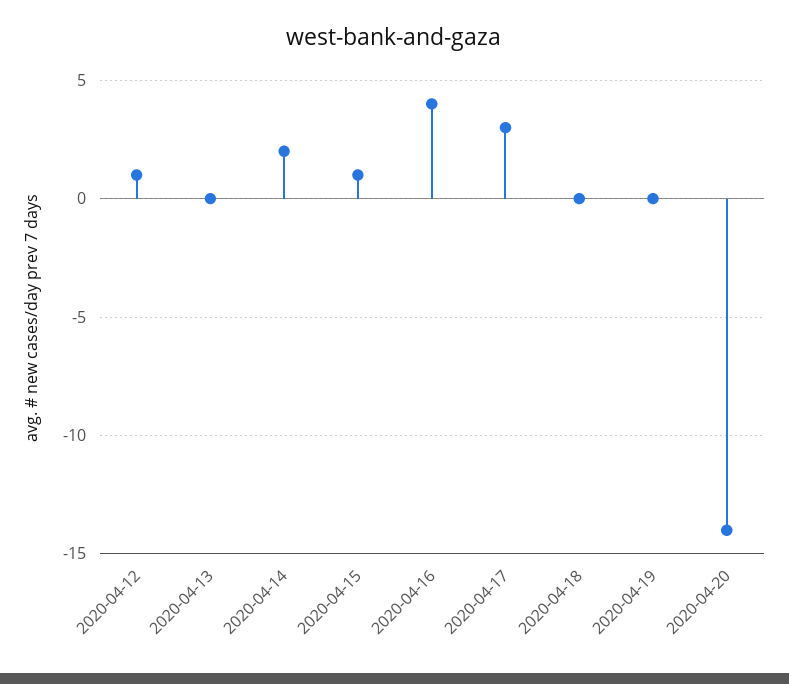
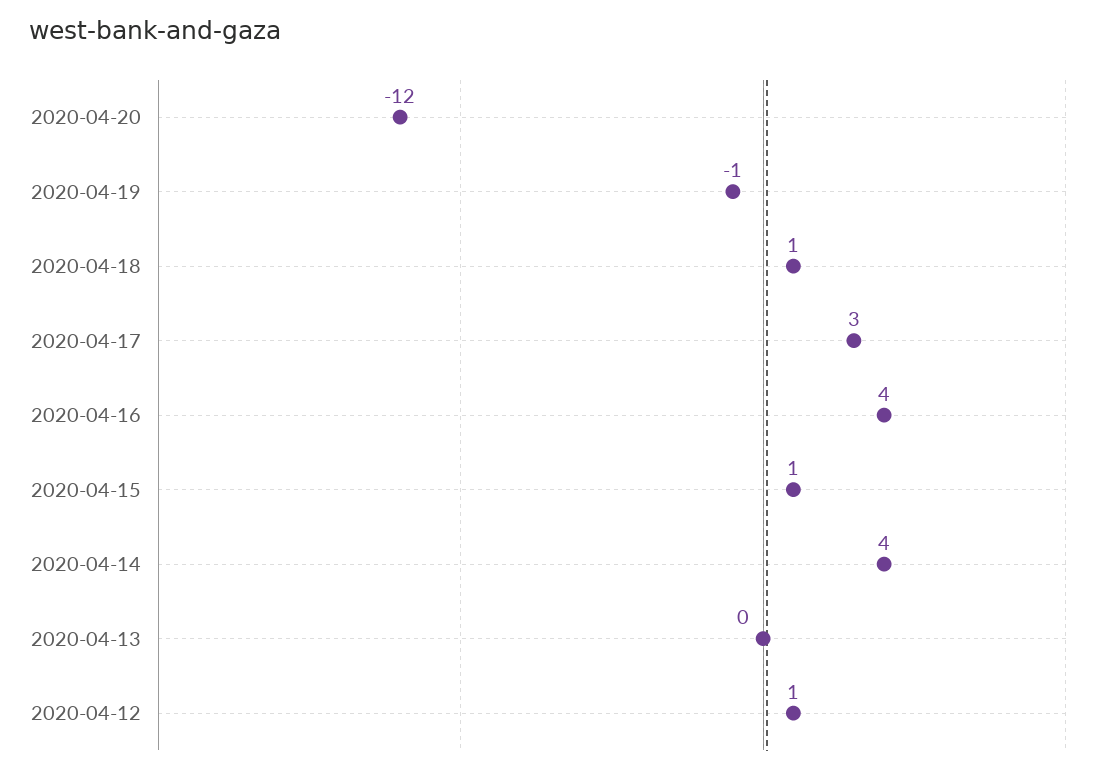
2020-04-14: 2 -> 4
2020-04-18: 0 -> 1
2020-04-19: 0 -> -1
2020-04-20: -14 -> -12

